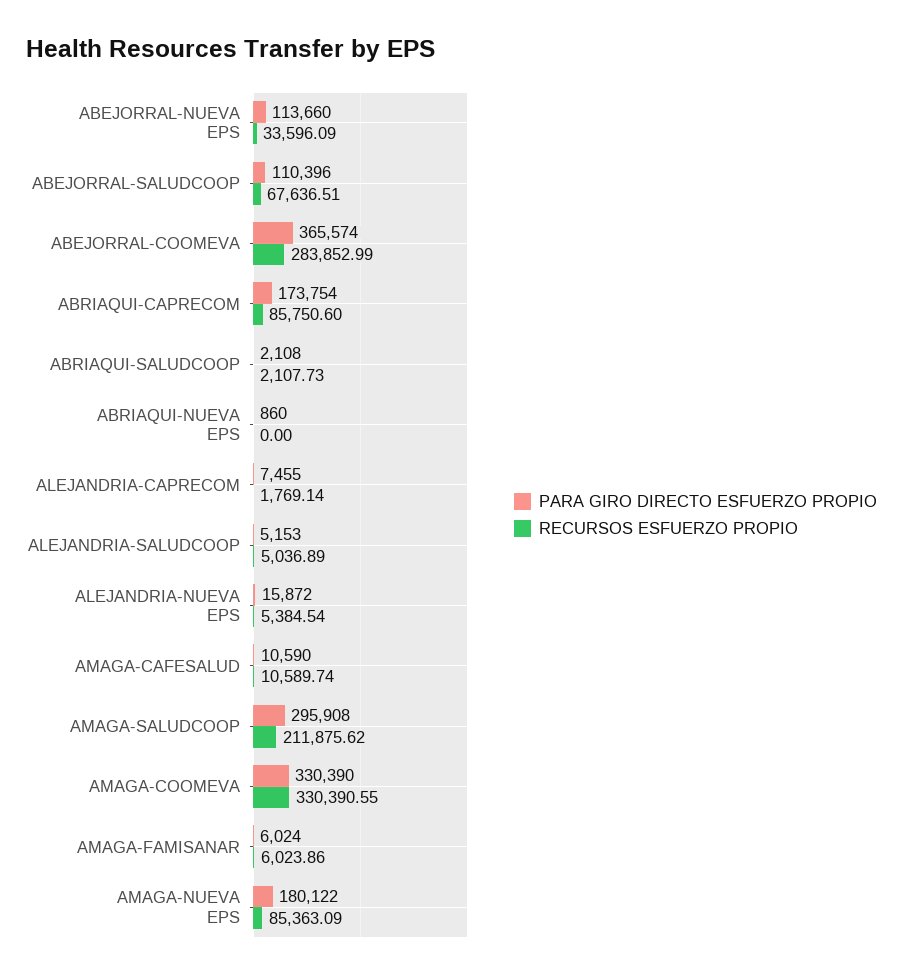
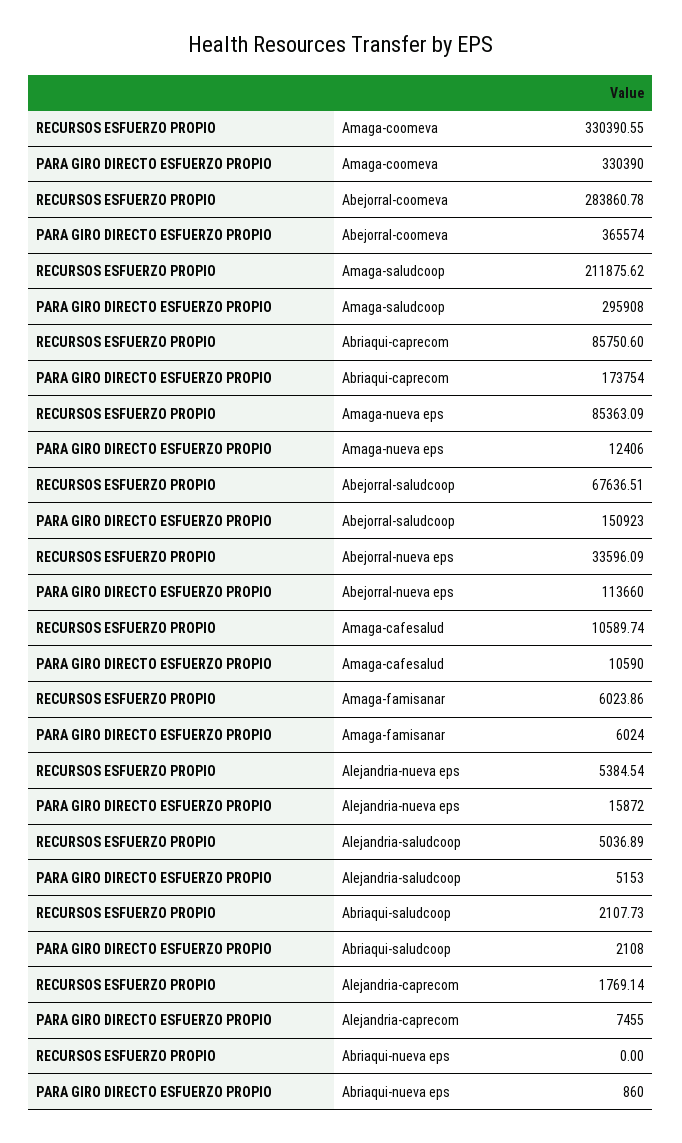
PARA GIRO DIRECTO ESFUERZO PROPIO, ABEJORRAL-SALUDCOOP: 110396 -> 150923
RECURSOS ESFUERZO PROPIO, ABEJORRAL-COOMEVA: 283852.99 -> 283860.78
PARA GIRO DIRECTO ESFUERZO PROPIO, AMAGA-NUEVA EPS: 180122 -> 12406

